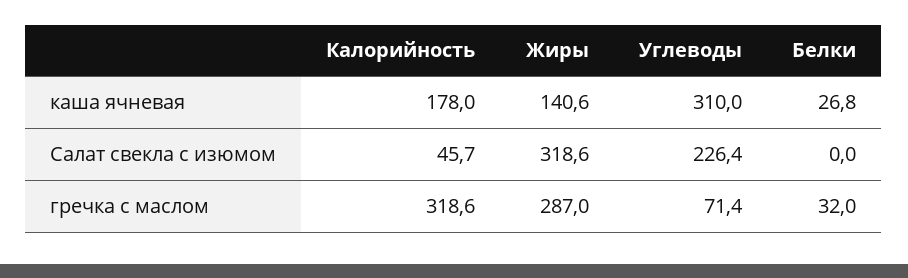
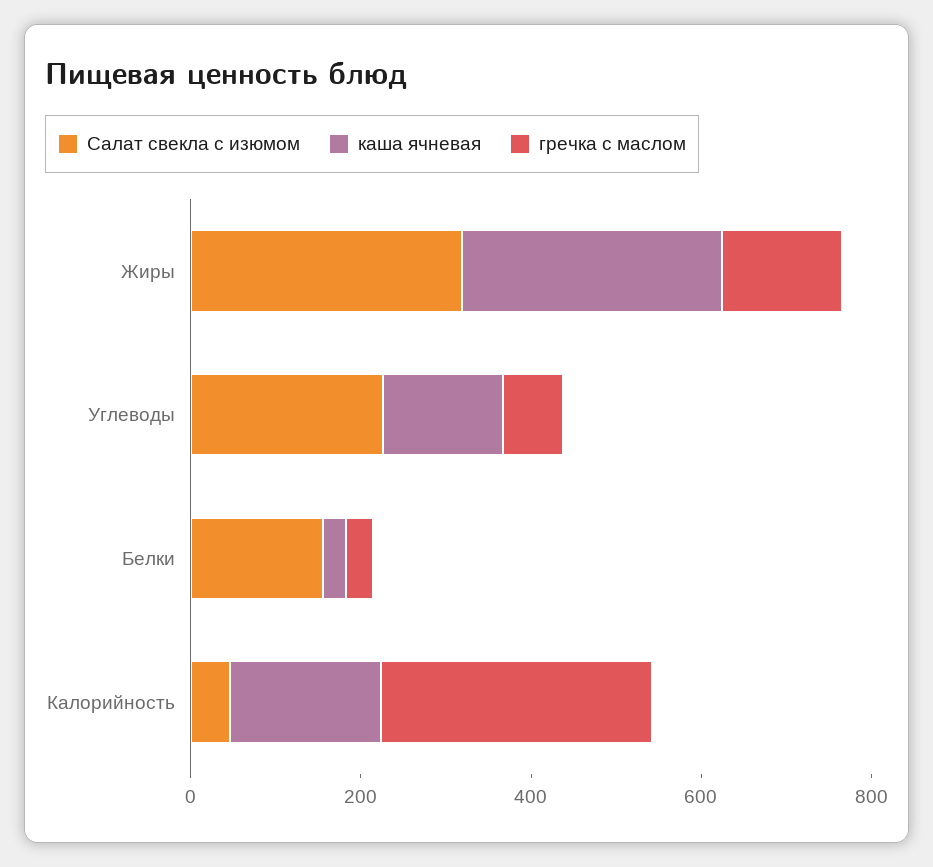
каша ячневая, Жиры: 140.6 -> 300
каша ячневая, Углеводы: 310 -> 150
Салат свекла с изюмом, Белки: 0 -> 150
гречка с маслом, Жиры: 287 -> 150

